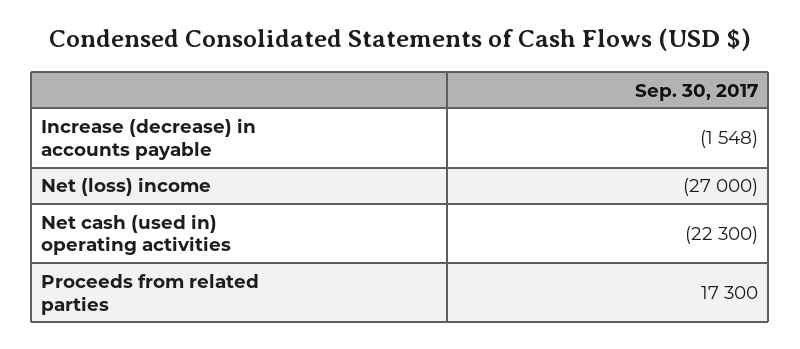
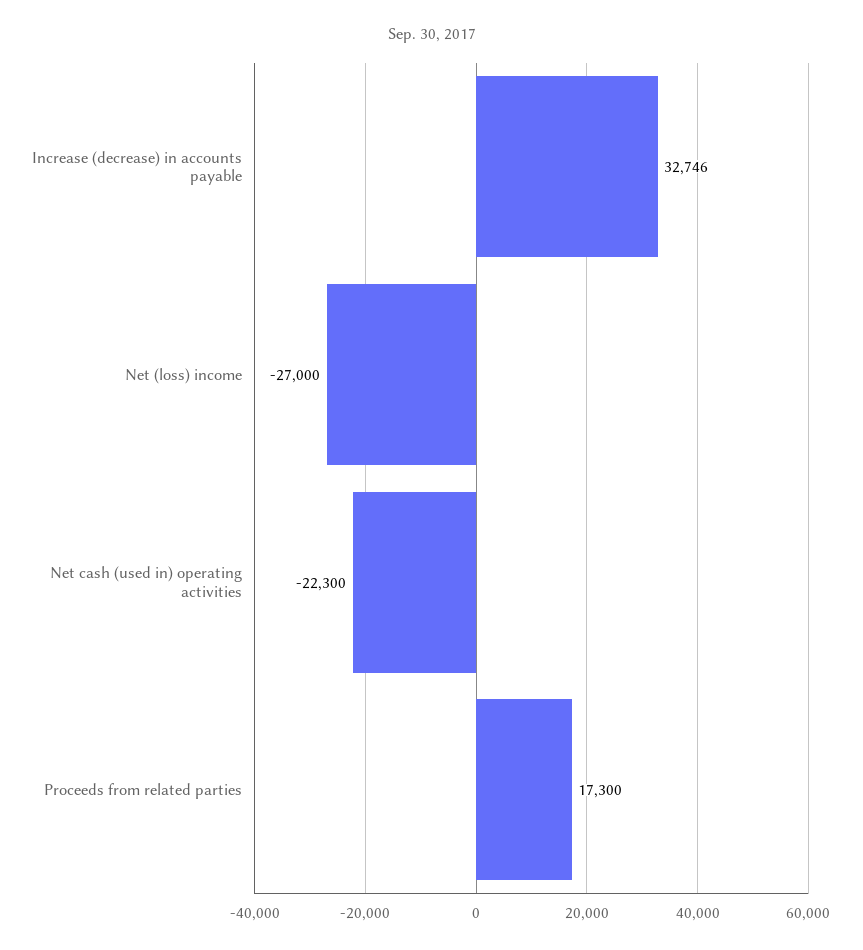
Increase (decrease) in accounts payable: -1548 -> 32746

